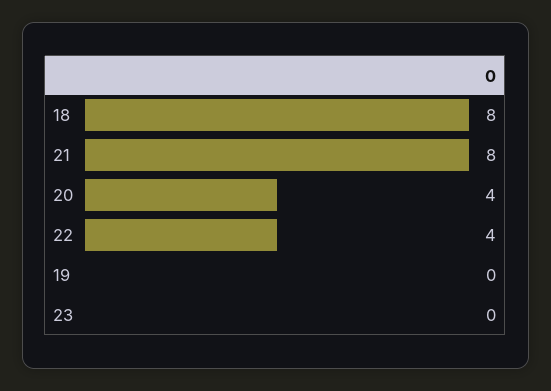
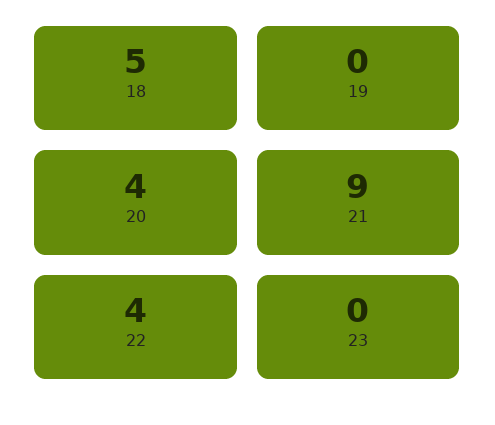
18: 8 -> 5
21: 8 -> 9

